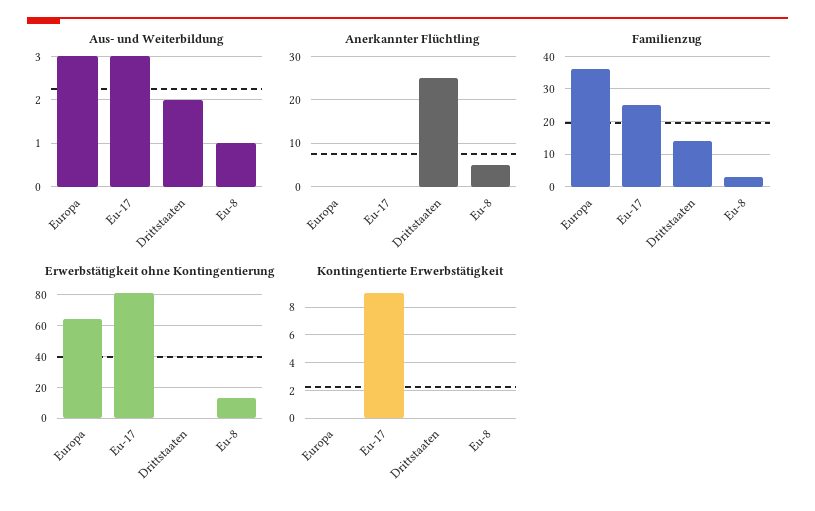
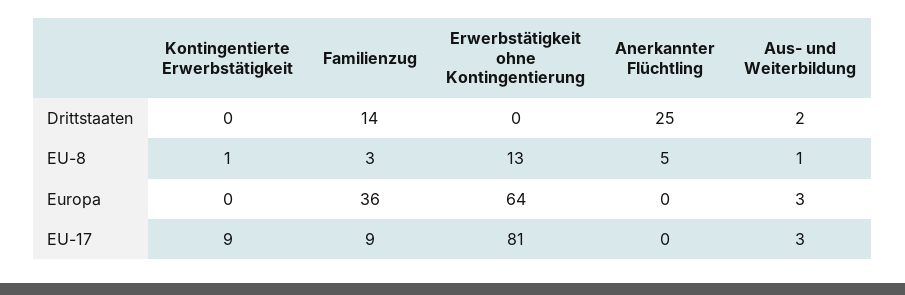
Familienzug, Eu-17: 25 -> 9
Kontingentierte Erwerbstätigkeit, Eu-8: 0 -> 1

